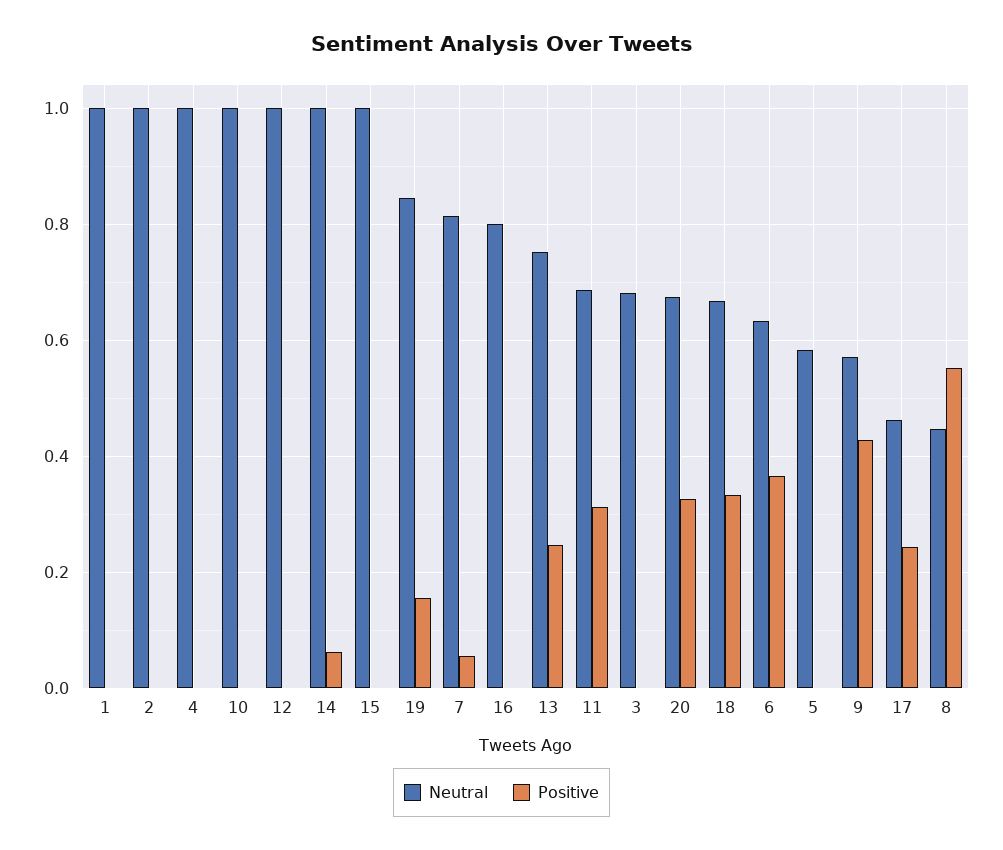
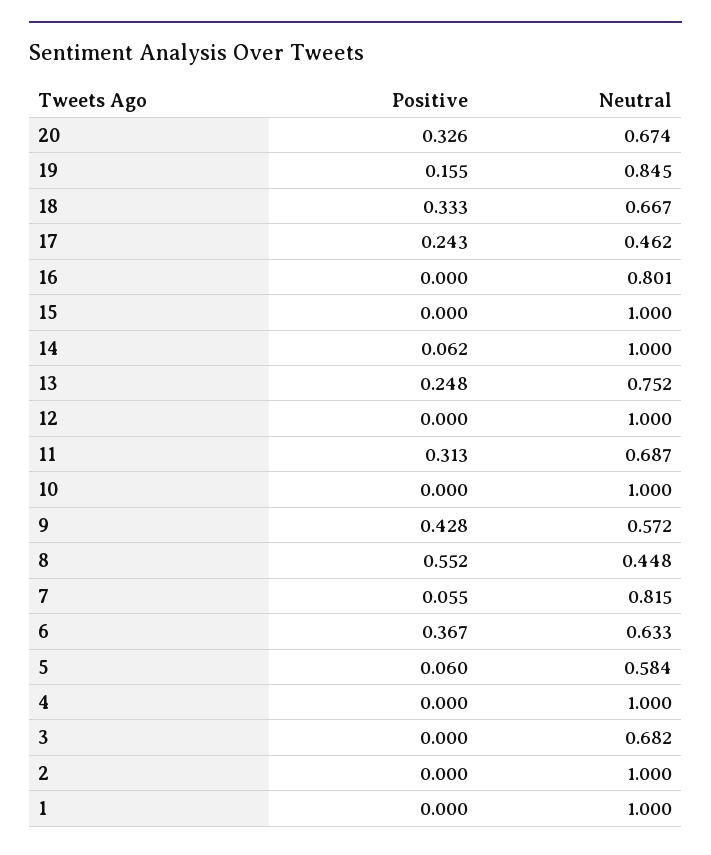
Positive, 5: 0 -> 0.06

